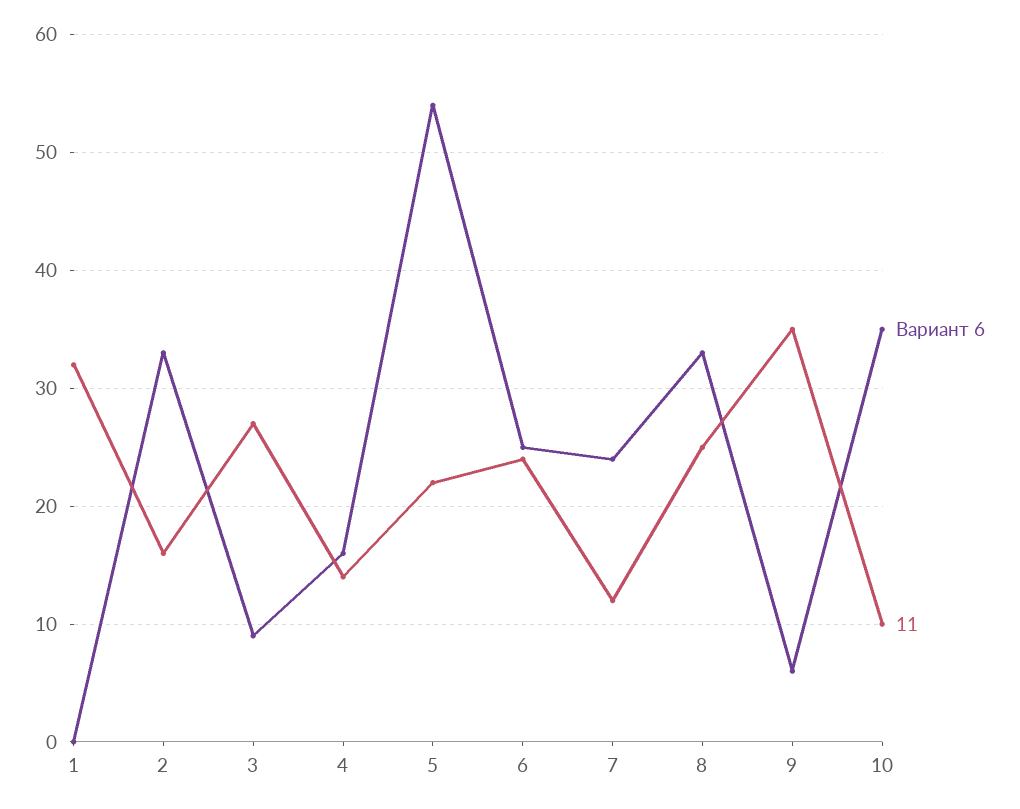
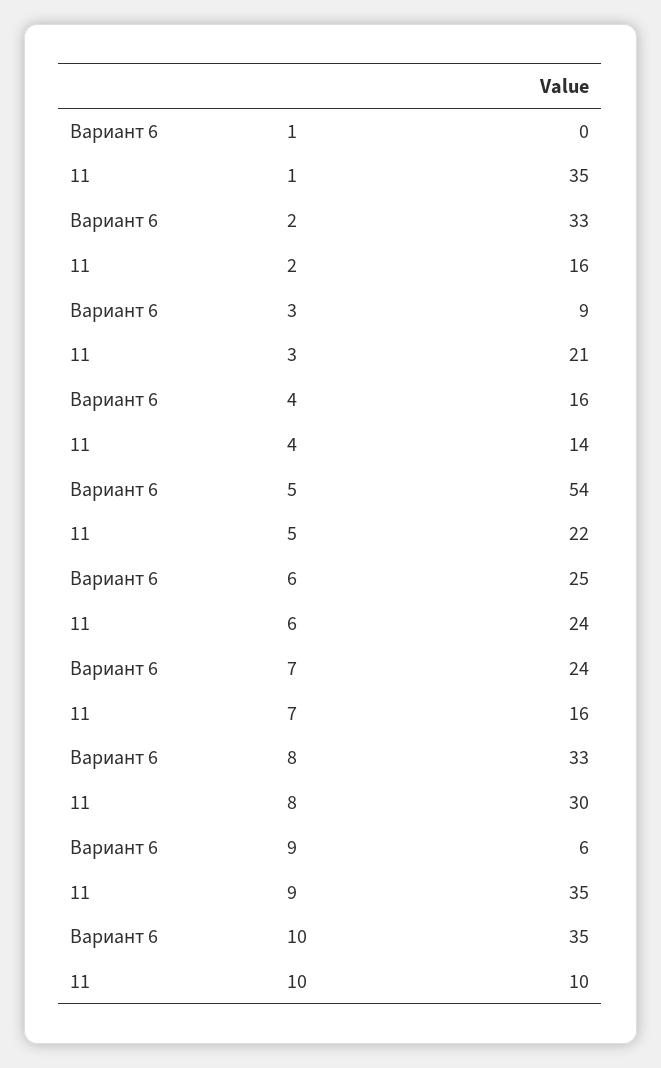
11, 1: 32 -> 35
11, 3: 27 -> 21
11, 7: 12 -> 16
11, 8: 25 -> 30

